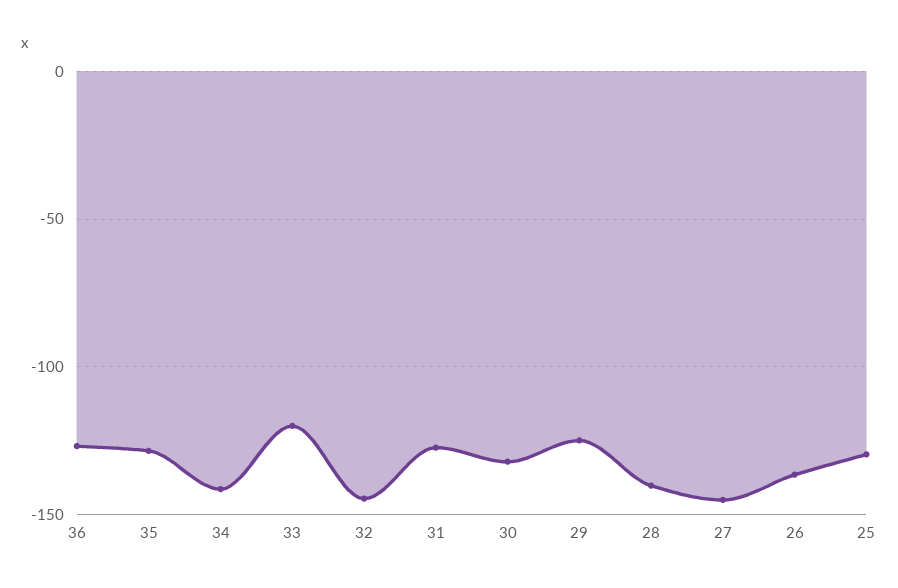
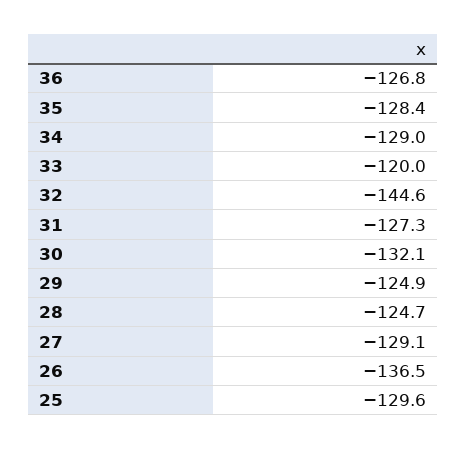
34: -140 -> -129
28: -140 -> -124.7
27: -145 -> -129.1

